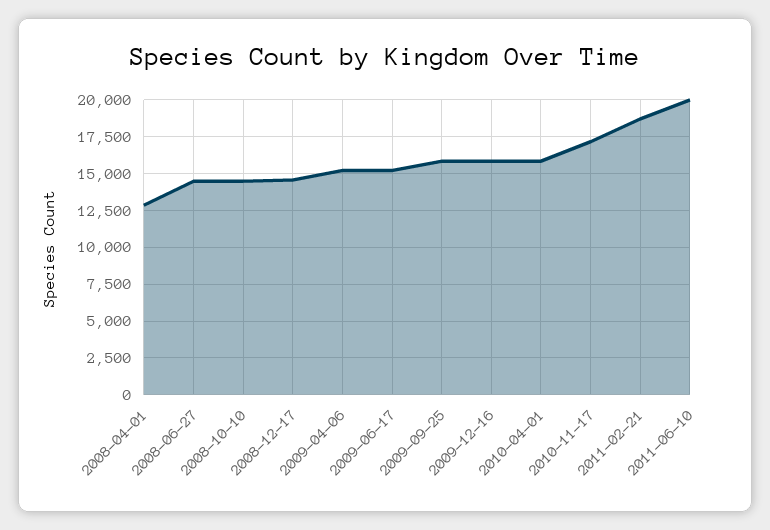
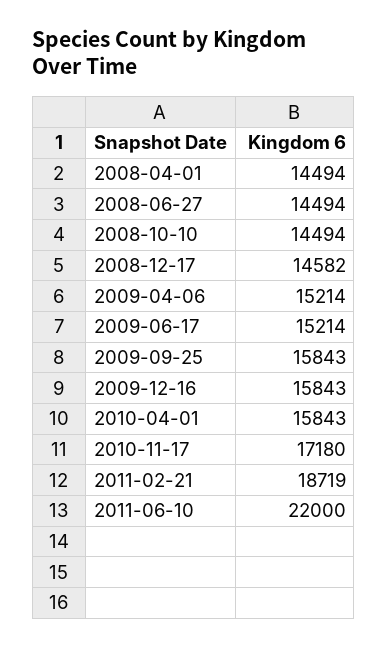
2008-04-01: 13000 -> 14494
2011-06-10: 20000 -> 22000

